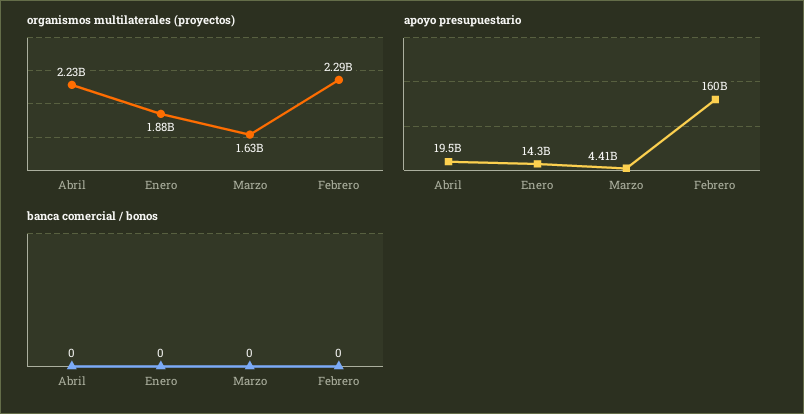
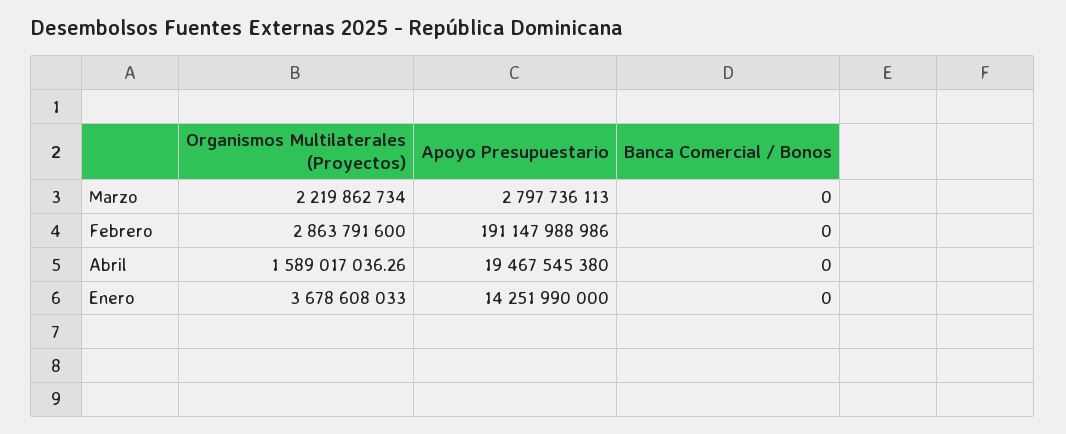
organismos multilaterales (proyectos), Abril: 2230000000 -> 1589017036.26
organismos multilaterales (proyectos), Enero: 1880000000 -> 3678608033
organismos multilaterales (proyectos), Marzo: 1630000000 -> 2219862734
organismos multilaterales (proyectos), Febrero: 2290000000 -> 2863791600
apoyo presupuestario, Marzo: 4410000000 -> 2797736113
apoyo presupuestario, Febrero: 160000000000 -> 191147988986

